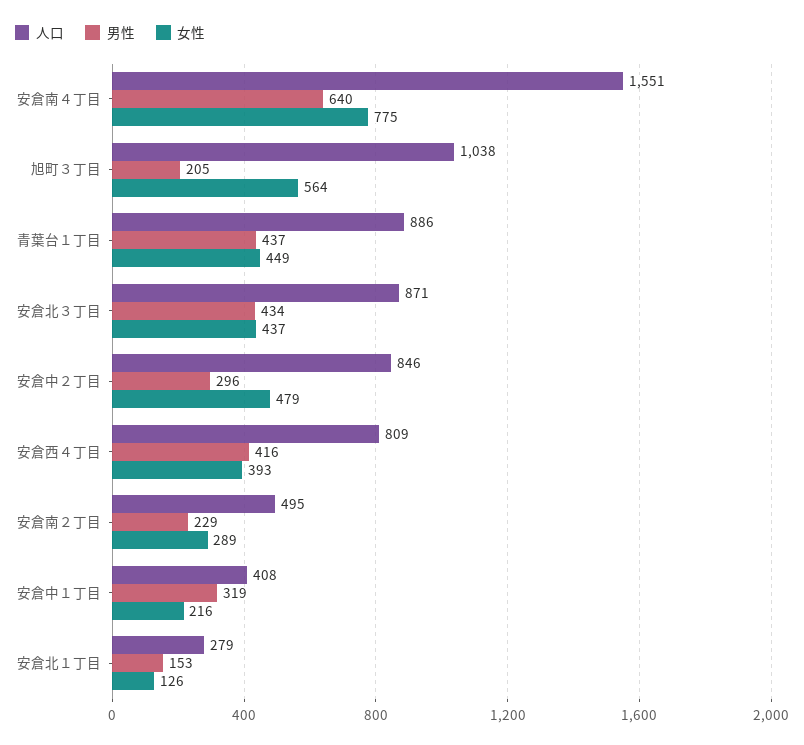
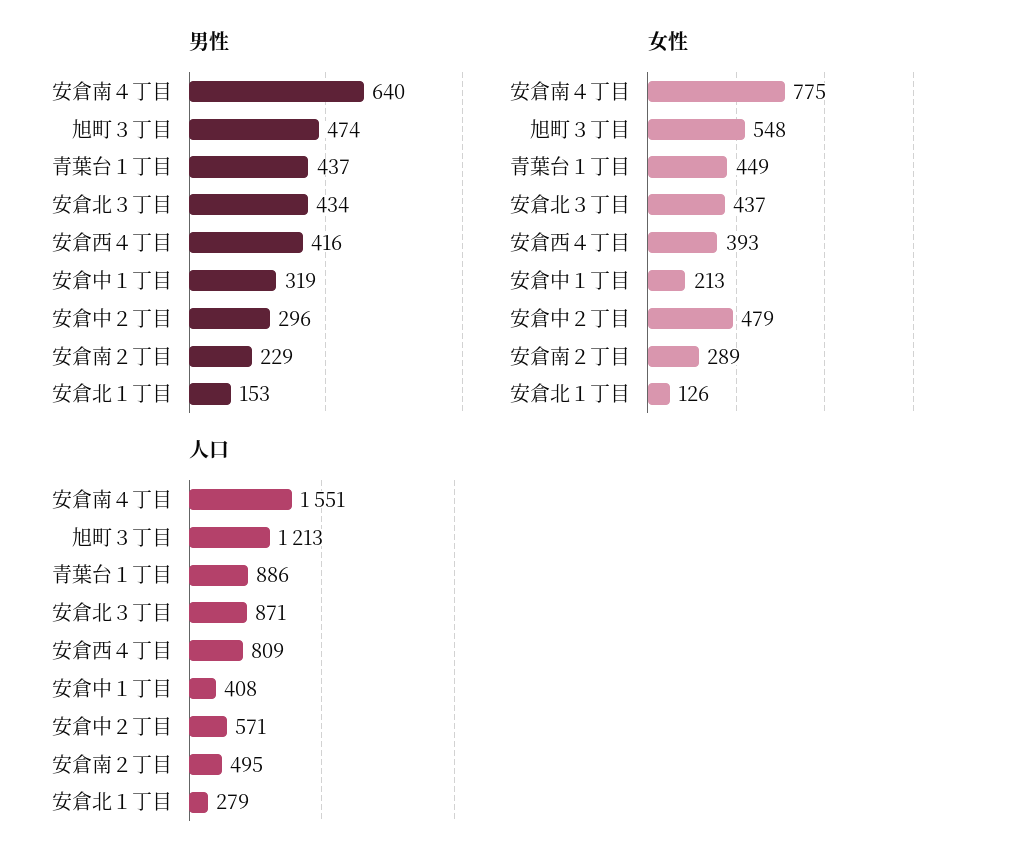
人口, 旭町３丁目: 1038 -> 1213
男性, 旭町３丁目: 205 -> 474
女性, 旭町３丁目: 564 -> 548
人口, 安倉中２丁目: 846 -> 571
女性, 安倉中１丁目: 216 -> 213

